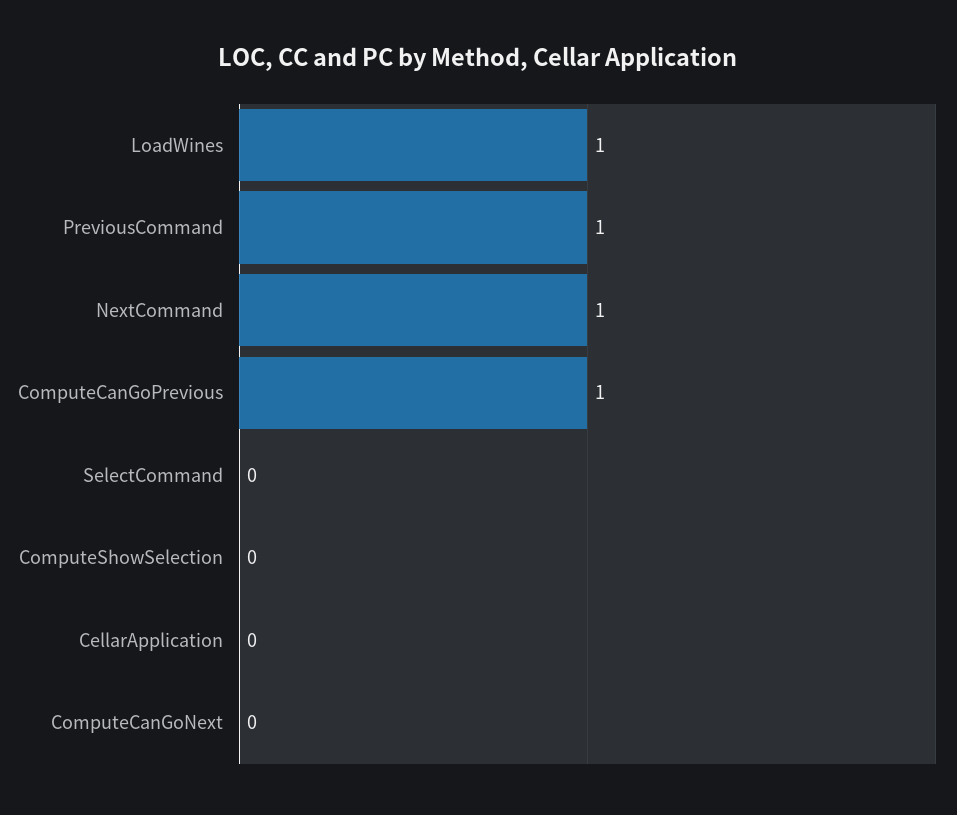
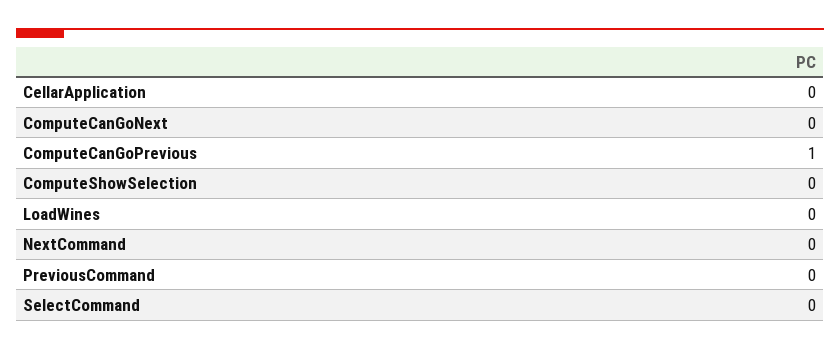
LoadWines: 1 -> 0
PreviousCommand: 1 -> 0
NextCommand: 1 -> 0

